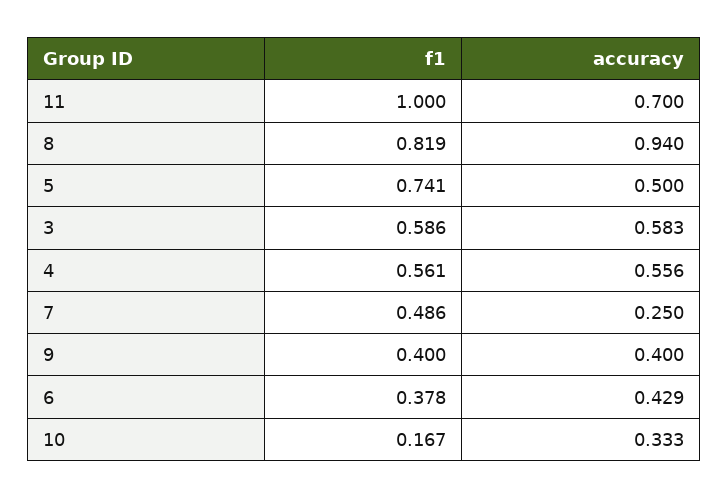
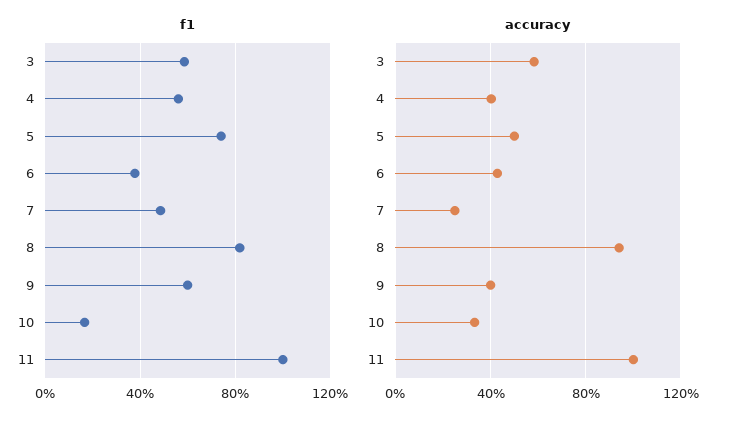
accuracy, 11: 0.7 -> 1
accuracy, 4: 0.556 -> 0.4
f1, 9: 0.4 -> 0.6

